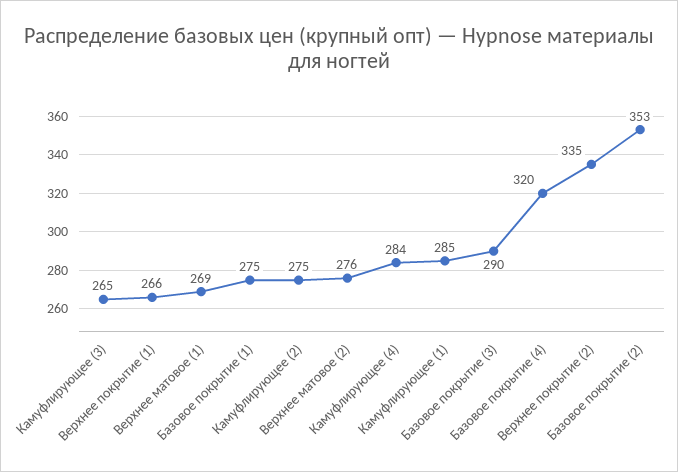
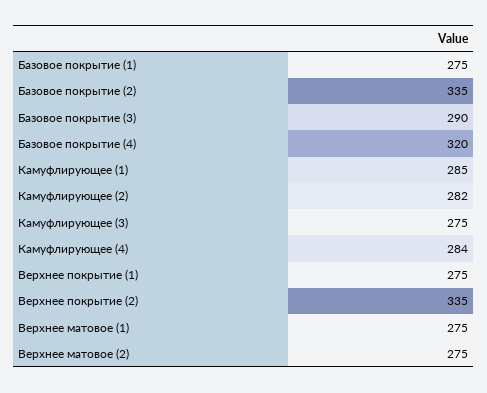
Камуфлирующее (3): 265 -> 275
Верхнее покрытие (1): 266 -> 275
Верхнее матовое (1): 269 -> 275
Камуфлирующее (2): 275 -> 282
Верхнее матовое (2): 276 -> 275
Базовое покрытие (2): 353 -> 335

